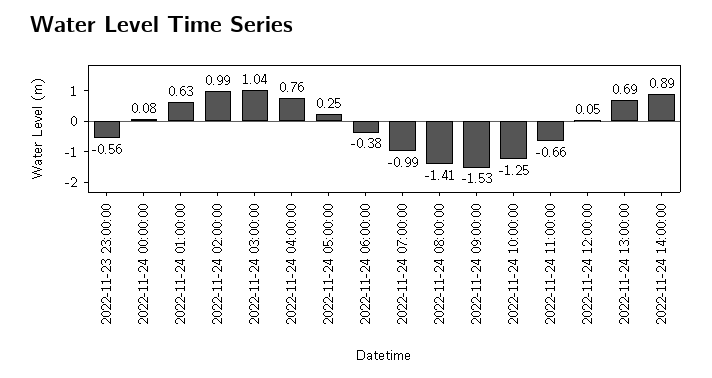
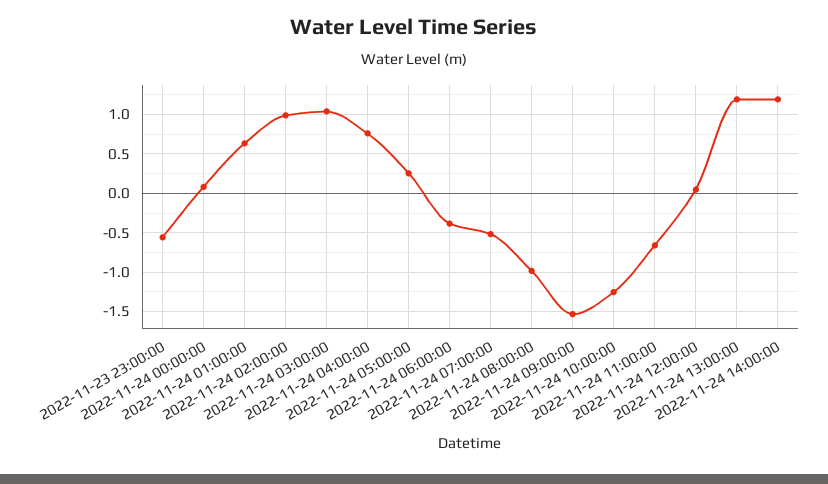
2022-11-24 07:00:00: -0.99 -> -0.5
2022-11-24 08:00:00: -1.41 -> -1
2022-11-24 13:00:00: 0.69 -> 1.2
2022-11-24 14:00:00: 0.89 -> 1.2

